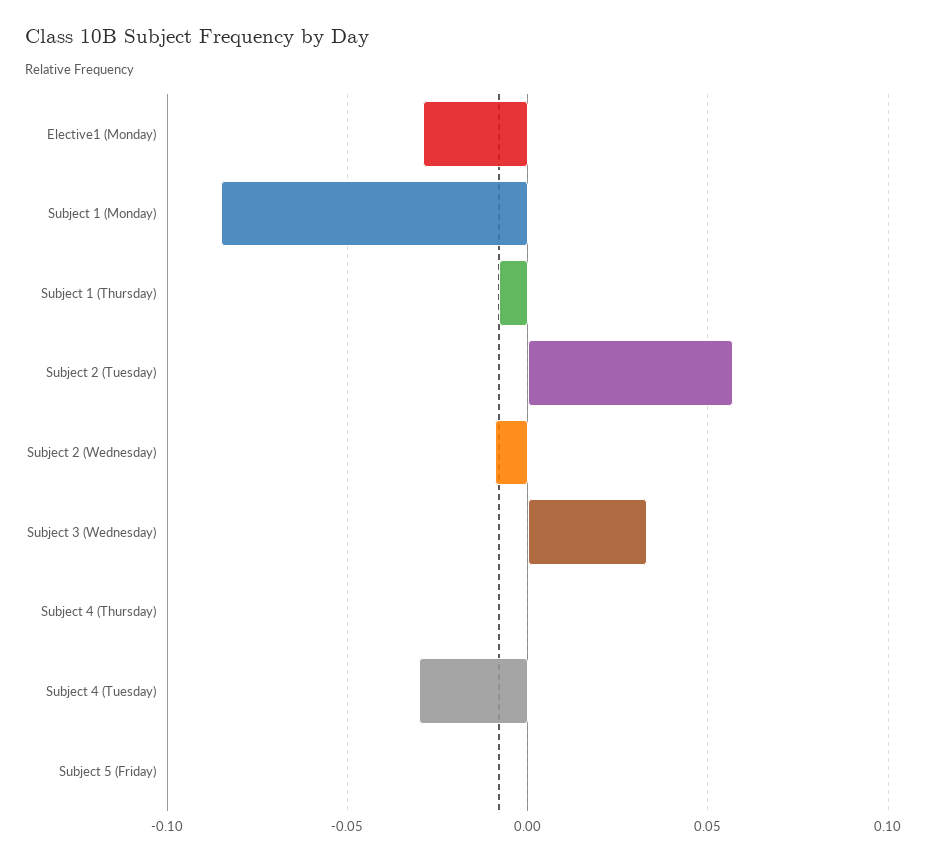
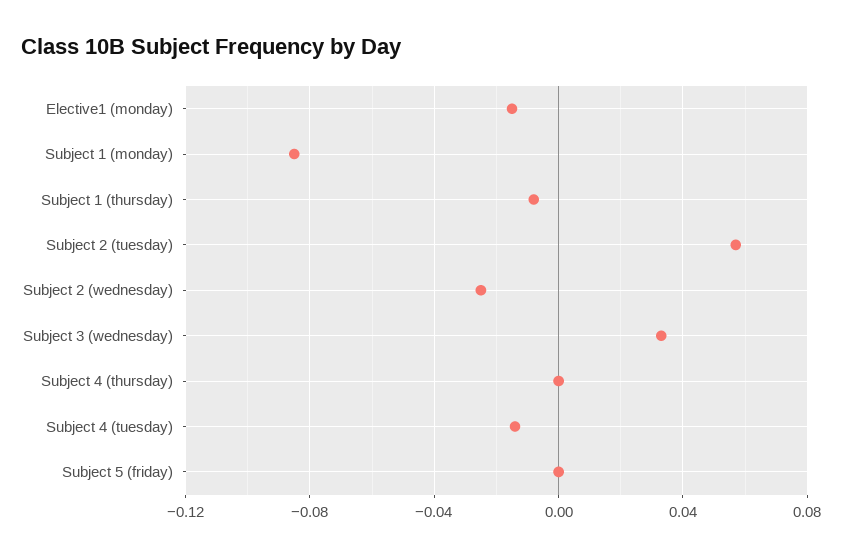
Elective1 (Monday): -0.03 -> -0.015
Subject 2 (Wednesday): -0.01 -> -0.025
Subject 4 (Tuesday): -0.03 -> -0.015

